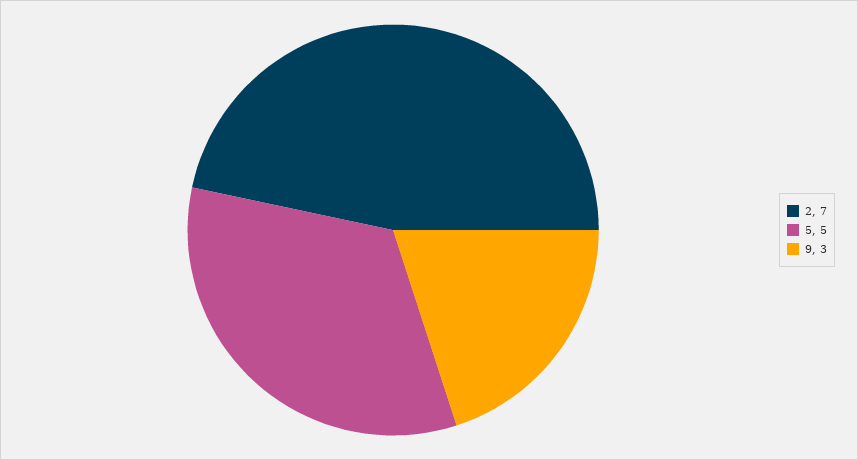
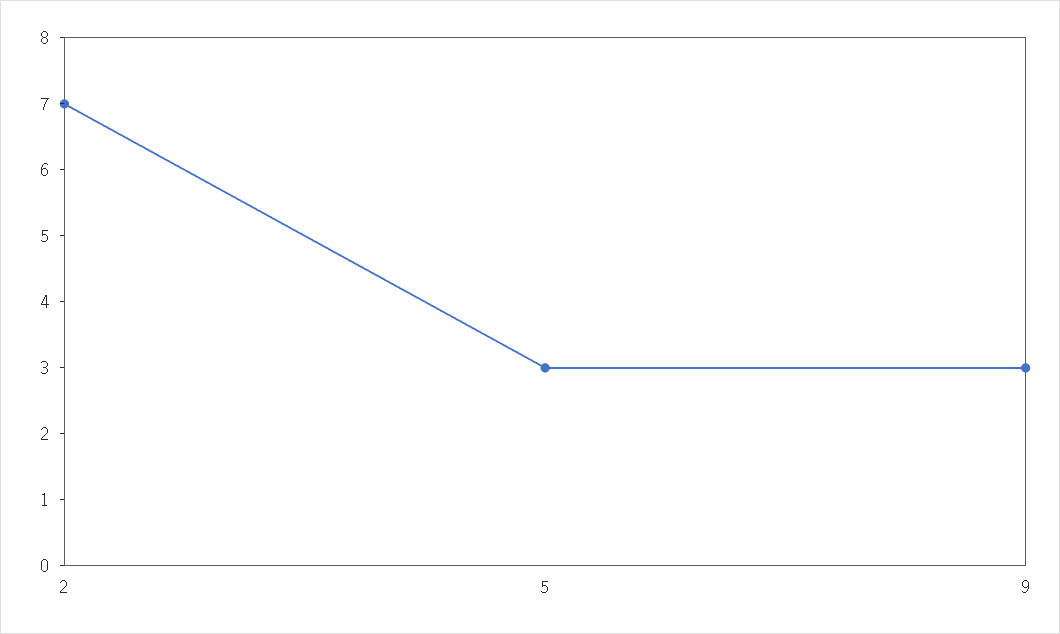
5: 5 -> 3

